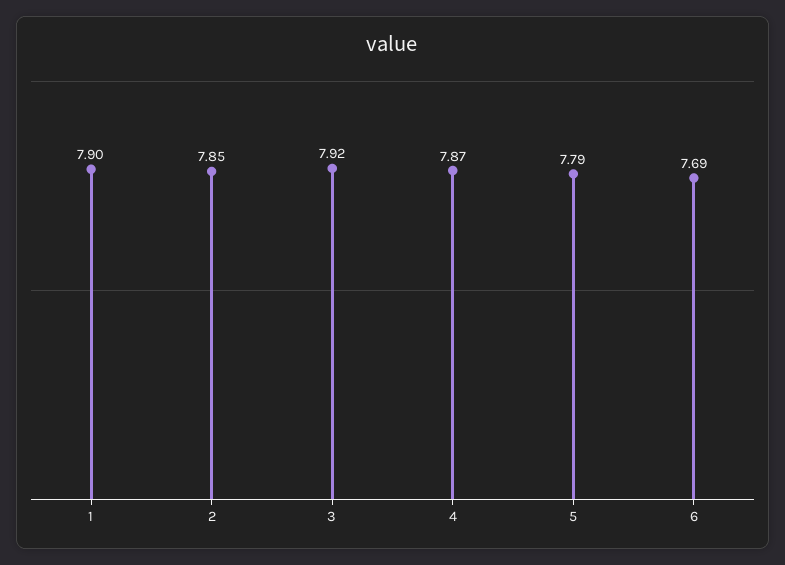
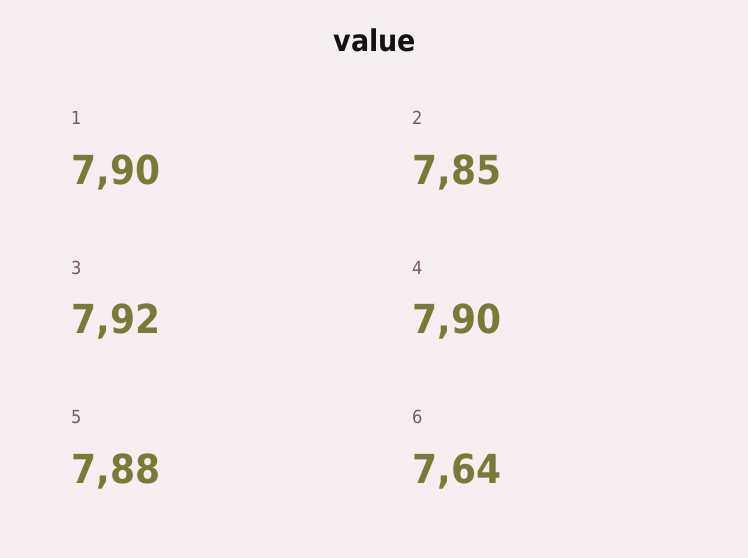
4: 7.87 -> 7.9
5: 7.79 -> 7.88
6: 7.69 -> 7.64

